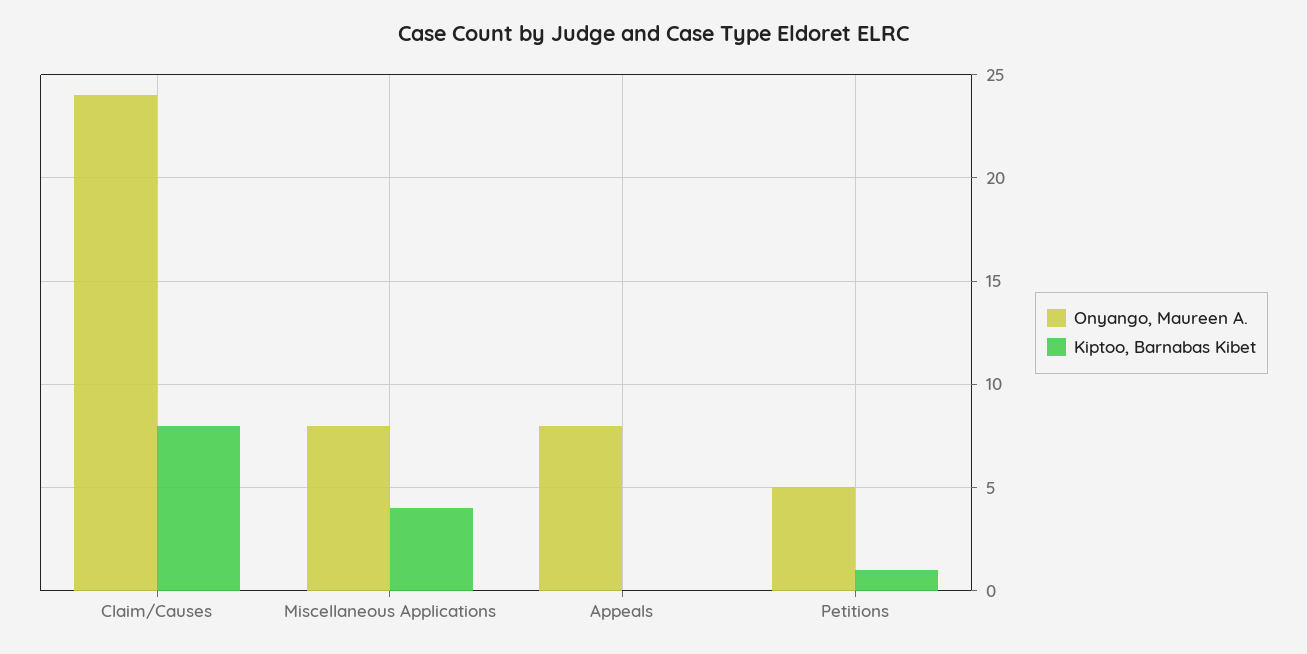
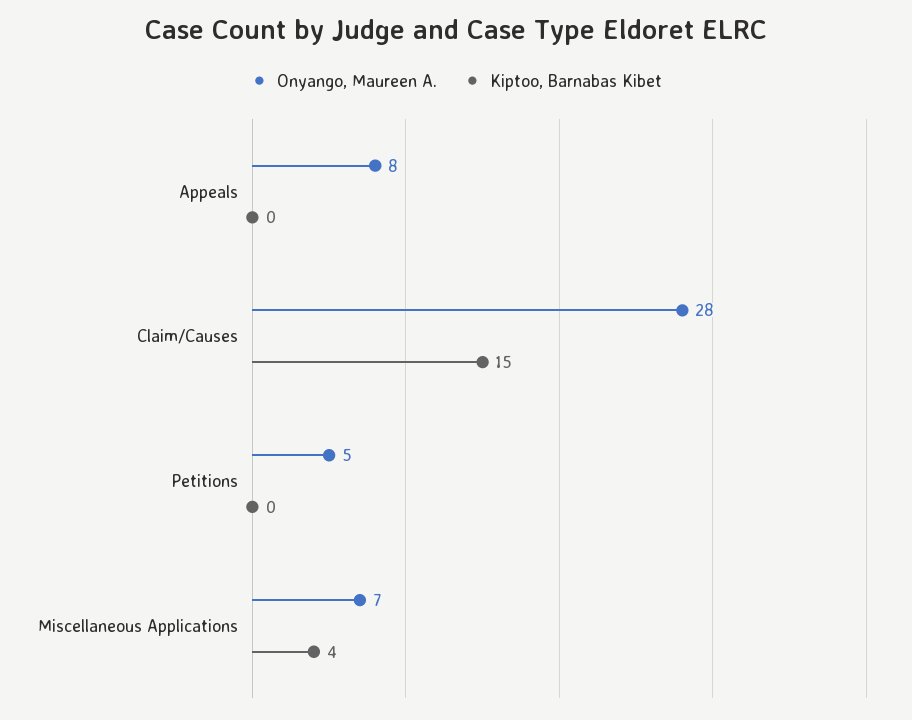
Onyango, Maureen A., Claim/Causes: 24 -> 28
Kiptoo, Barnabas Kibet, Claim/Causes: 8 -> 15
Onyango, Maureen A., Miscellaneous Applications: 8 -> 7
Kiptoo, Barnabas Kibet, Petitions: 1 -> 0

